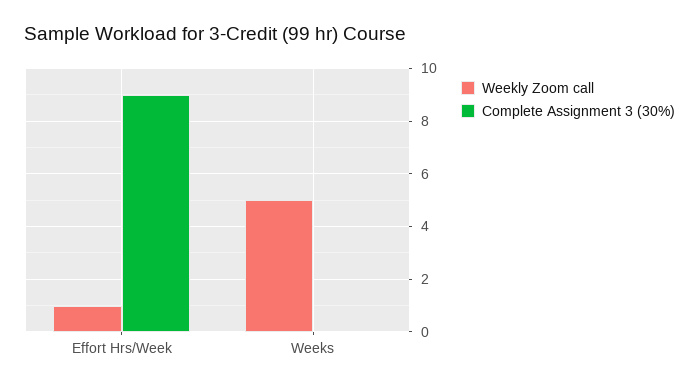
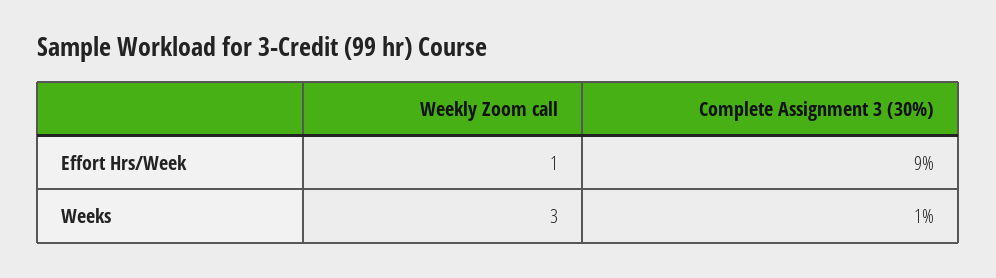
Weekly Zoom call, Weeks: 5 -> 3
Complete Assignment 3 (30%), Weeks: 0 -> 1

